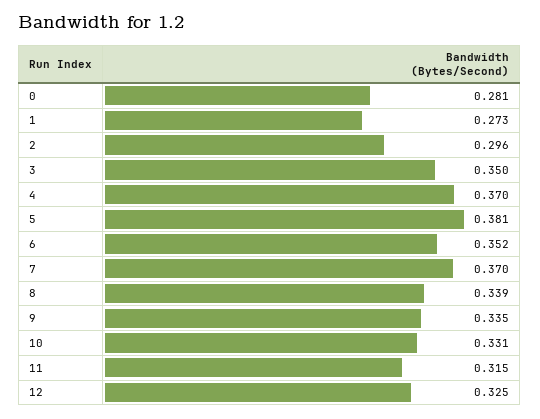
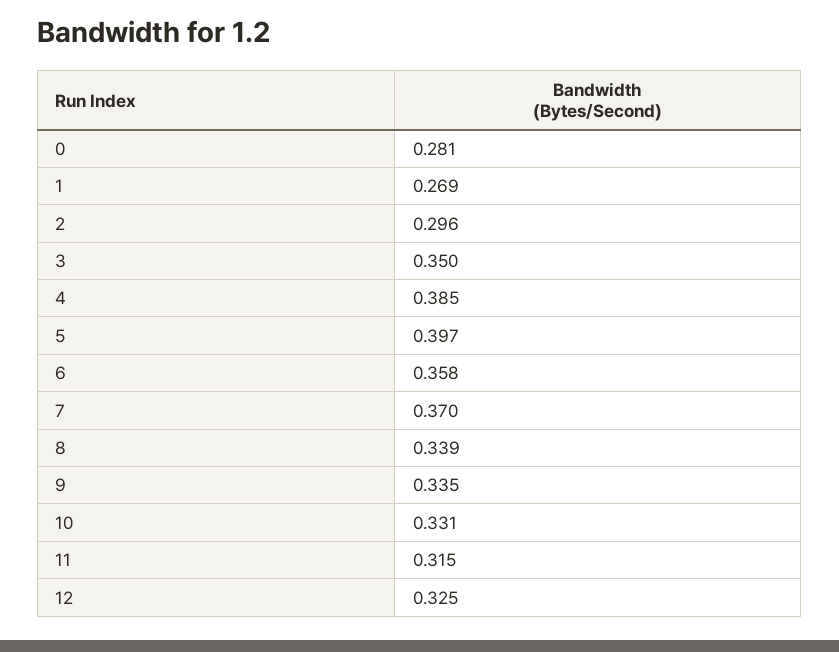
1: 0.273 -> 0.269
4: 0.37 -> 0.385
5: 0.381 -> 0.397
6: 0.352 -> 0.358

